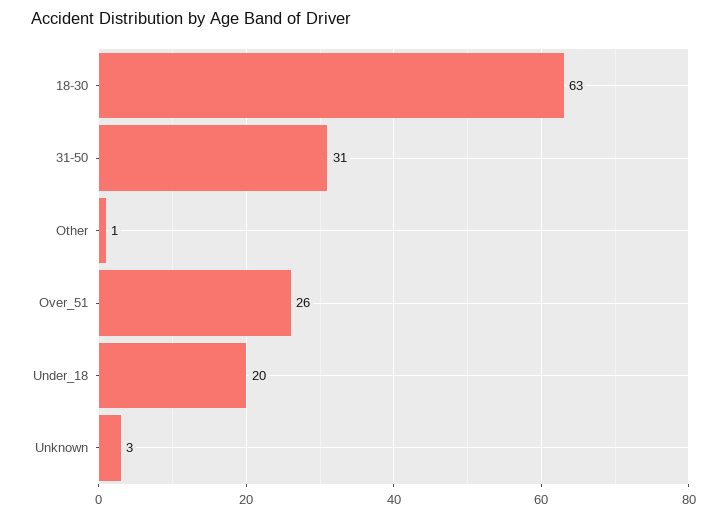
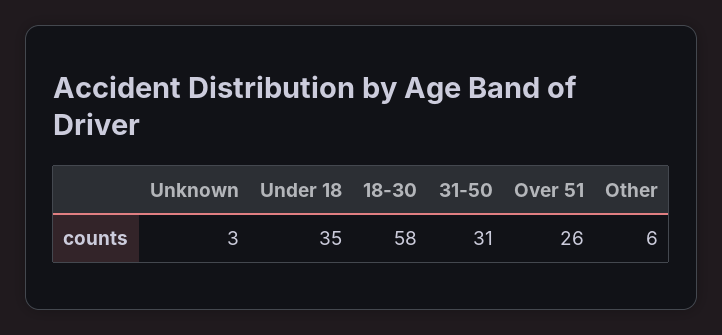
18-30: 63 -> 58
Other: 1 -> 6
Under_18: 20 -> 35

